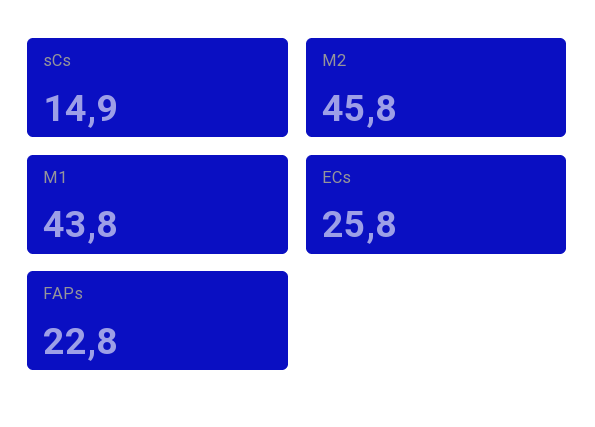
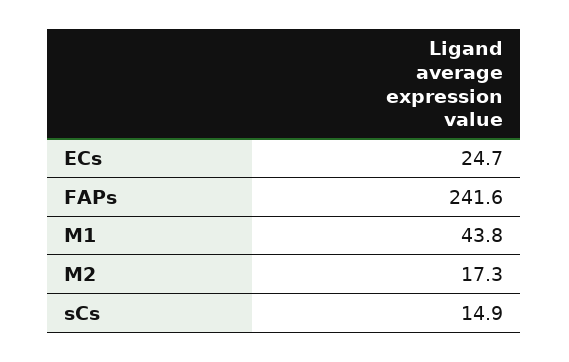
M2: 45.8 -> 17.3
ECs: 25.8 -> 24.7
FAPs: 22.8 -> 241.6

